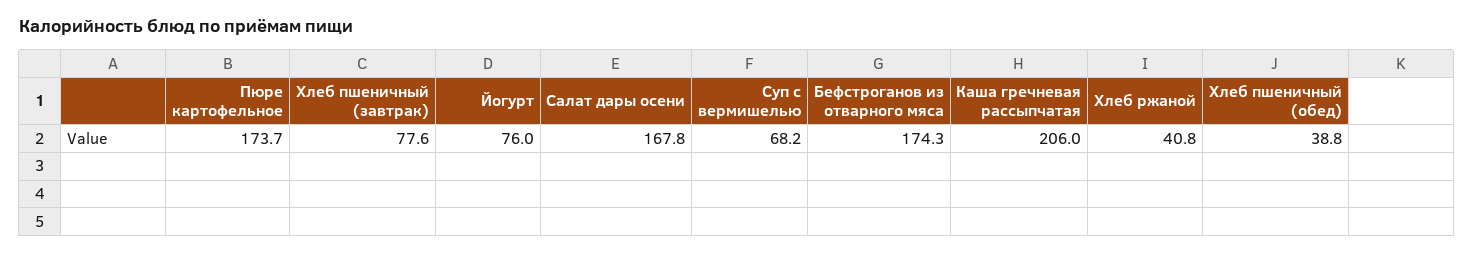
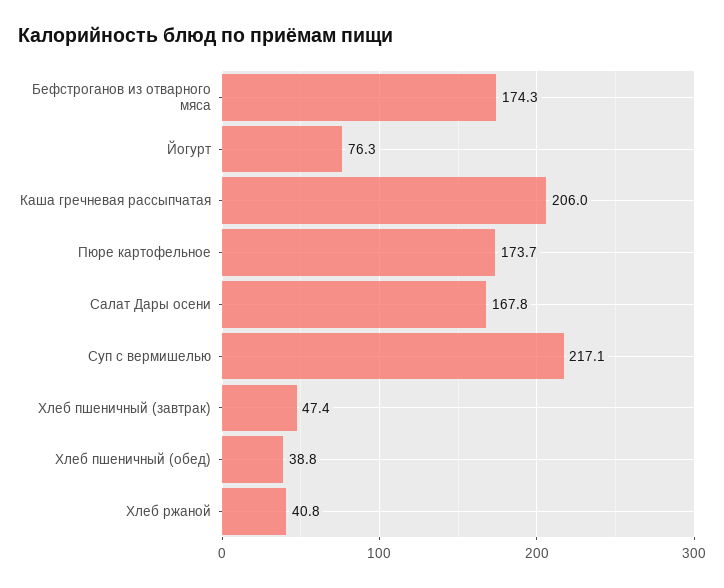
Хлеб пшеничный (завтрак): 77.6 -> 47.4
Йогурт: 76 -> 76.3
Суп с вермишелью: 68.2 -> 217.1

